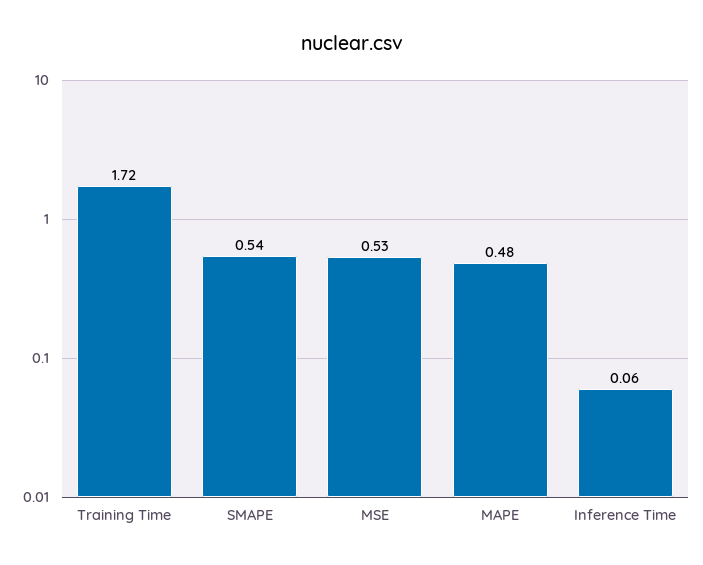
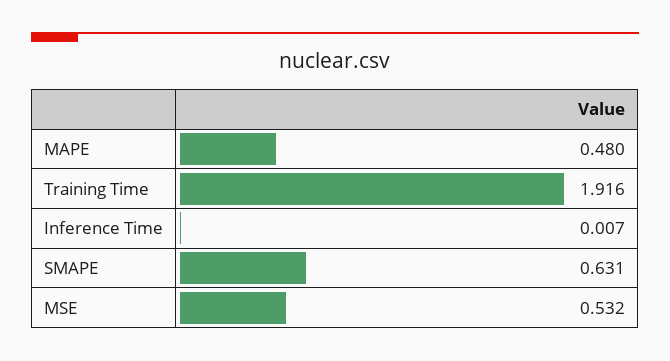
Training Time: 1.72 -> 1.916
SMAPE: 0.54 -> 0.631
Inference Time: 0.06 -> 0.007

